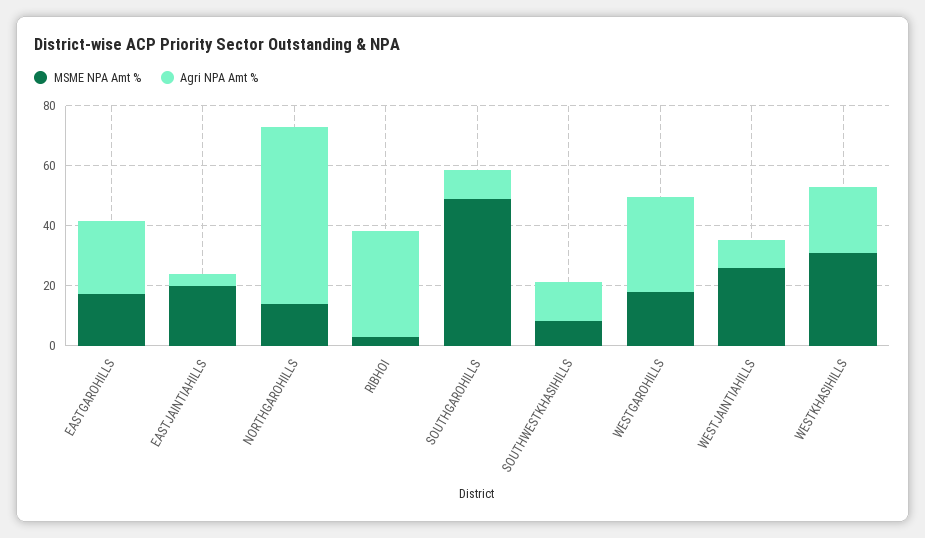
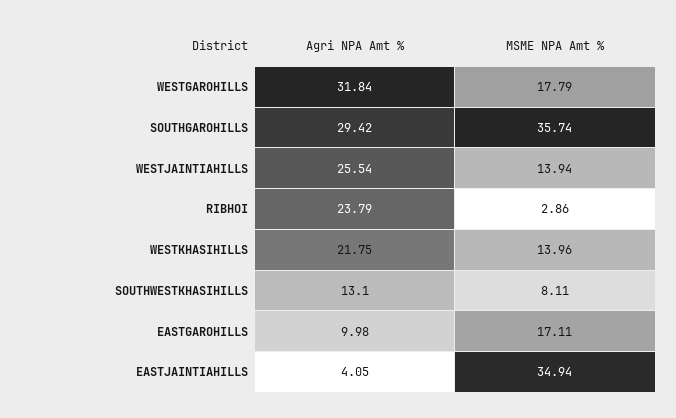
Agri NPA Amt %, EASTGAROHILLS: 25 -> 9.98
MSME NPA Amt %, EASTJAINTIAHILLS: 20 -> 34.94
MSME NPA Amt %, NORTHGAROHILLS: 15 -> none
Agri NPA Amt %, NORTHGAROHILLS: 60 -> none
Agri NPA Amt %, RIBHOI: 35 -> 23.79
MSME NPA Amt %, SOUTHGAROHILLS: 50 -> 35.74
Agri NPA Amt %, SOUTHGAROHILLS: 10 -> 29.42
MSME NPA Amt %, WESTJAINTIAHILLS: 25 -> 13.94
Agri NPA Amt %, WESTJAINTIAHILLS: 10 -> 25.54
MSME NPA Amt %, WESTKHASIHILLS: 30 -> 13.96

